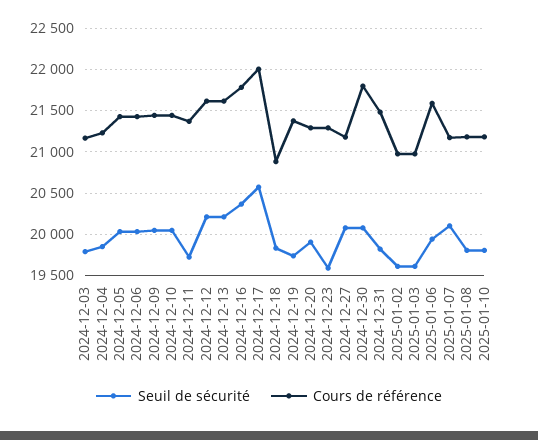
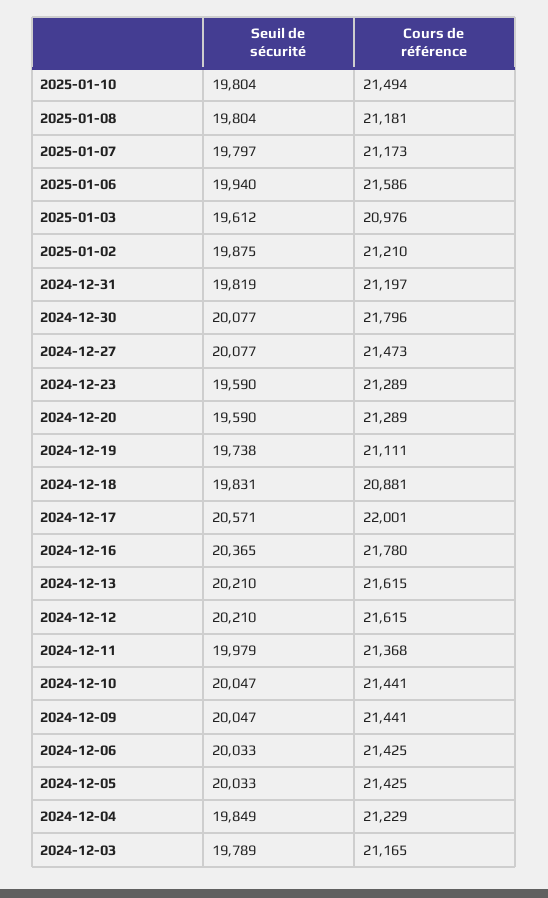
Seuil de sécurité, 2024-12-11: 19700 -> 19979
Cours de référence, 2024-12-19: 21400 -> 21111
Seuil de sécurité, 2024-12-20: 19900 -> 19590
Cours de référence, 2024-12-27: 21200 -> 21473
Cours de référence, 2024-12-31: 21500 -> 21197
Seuil de sécurité, 2025-01-02: 19600 -> 19875
Cours de référence, 2025-01-02: 21000 -> 21210
Seuil de sécurité, 2025-01-07: 20100 -> 19797
Cours de référence, 2025-01-10: 21200 -> 21494

